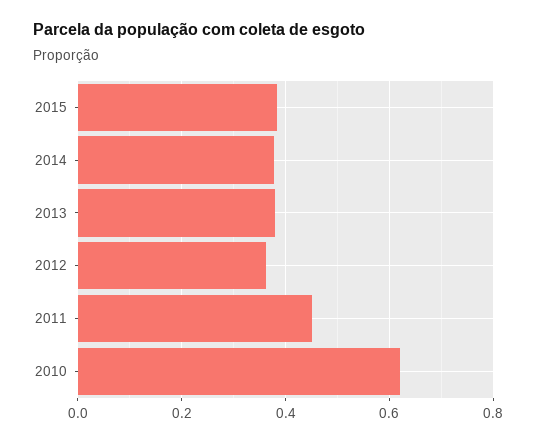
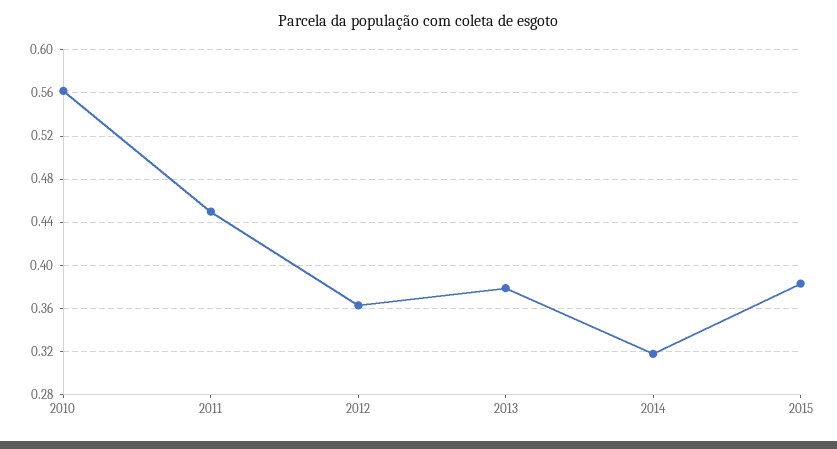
2014: 0.38 -> 0.32
2010: 0.62 -> 0.56

